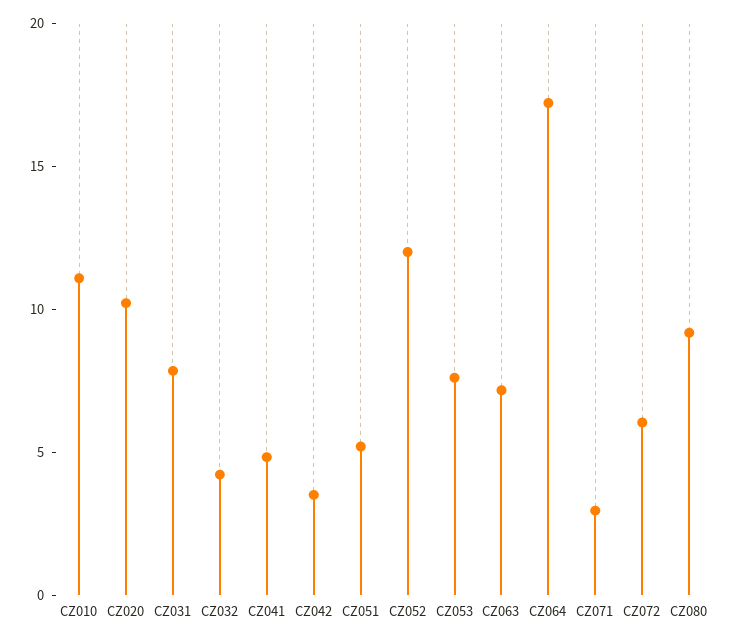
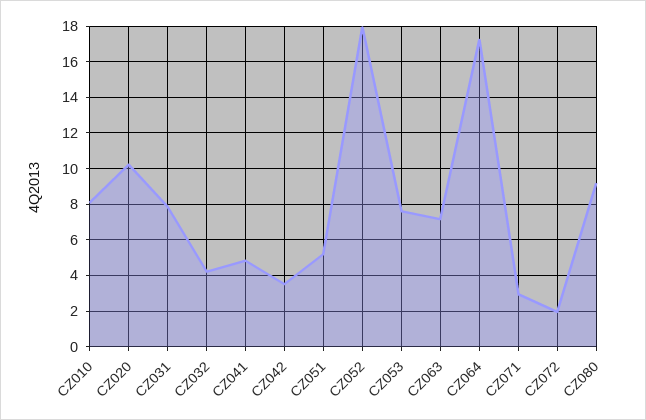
CZ010: 11 -> 8
CZ052: 12 -> 18
CZ072: 6 -> 2

